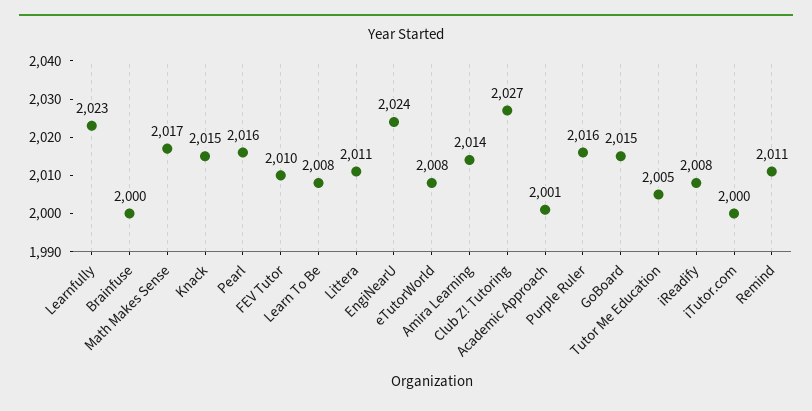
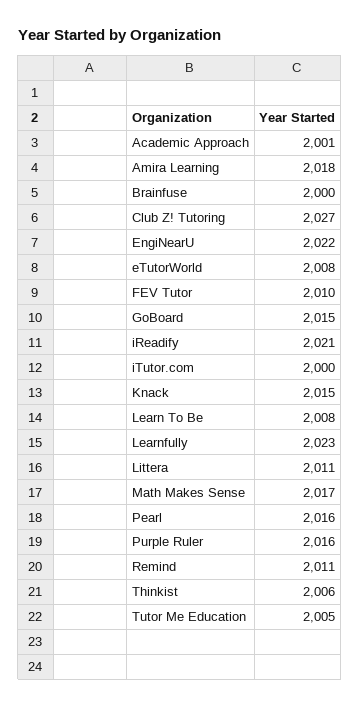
EngiNearU: 2024 -> 2022
Amira Learning: 2014 -> 2018
iReadify: 2008 -> 2021
Thinkist: none -> 2006

